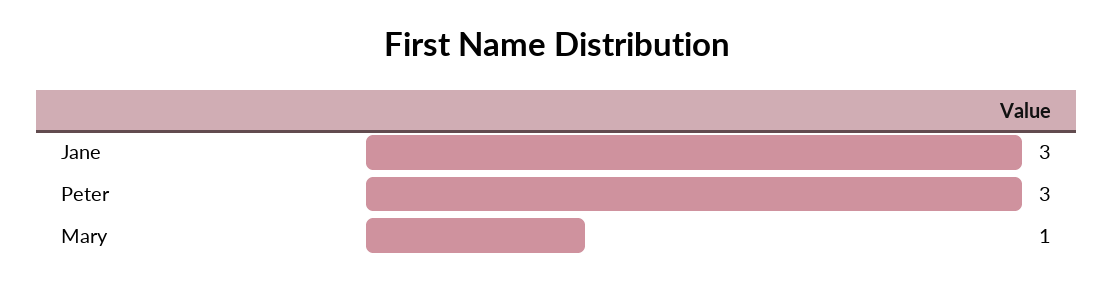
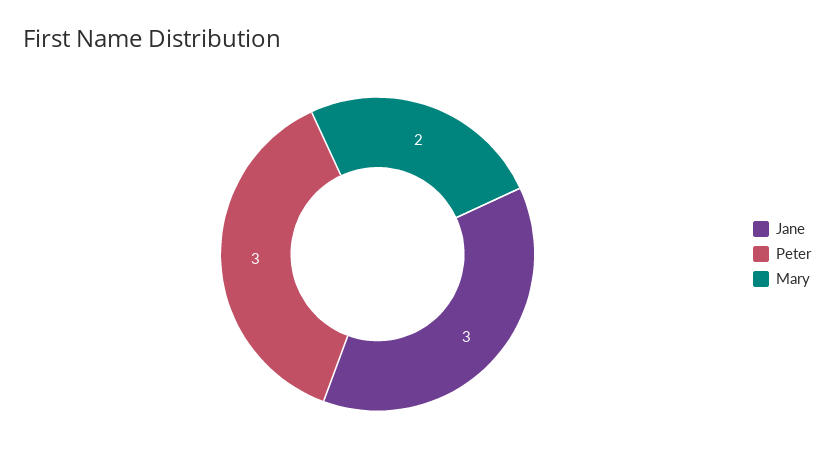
Mary: 1 -> 2

